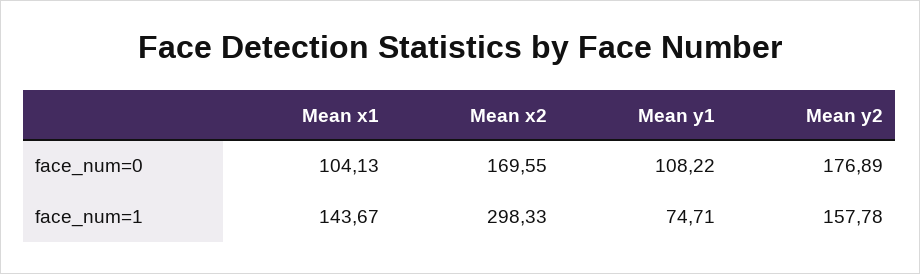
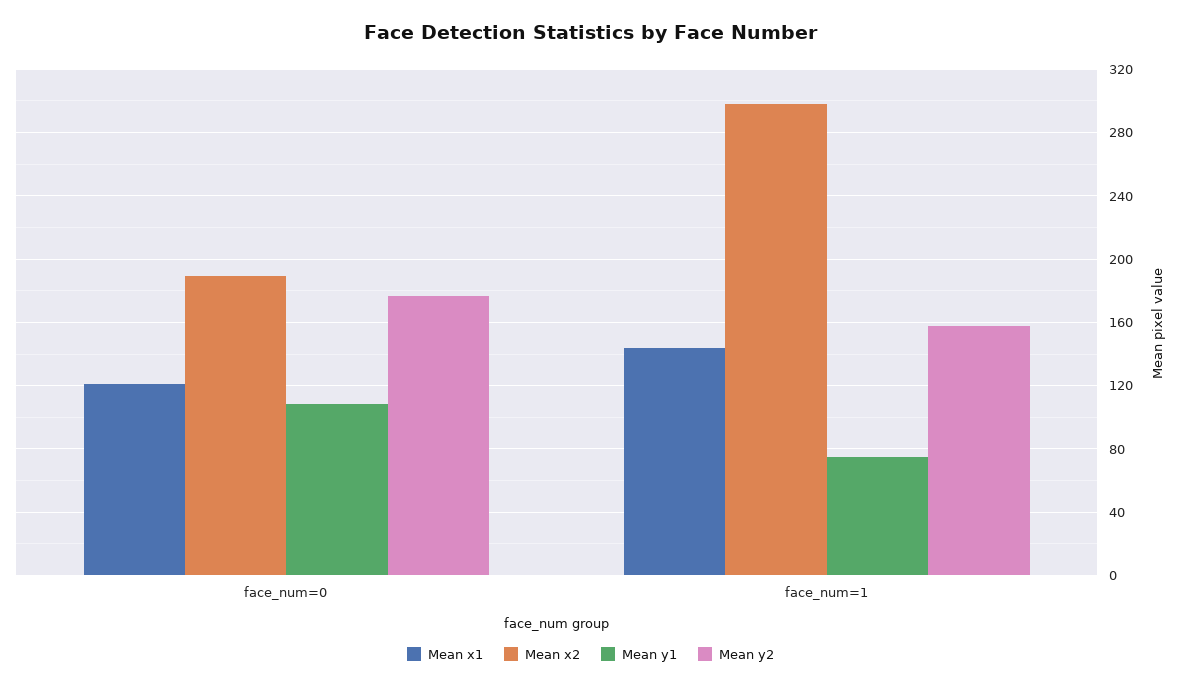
Mean x1, face_num=0: 104.13 -> 120
Mean x2, face_num=0: 169.55 -> 190

